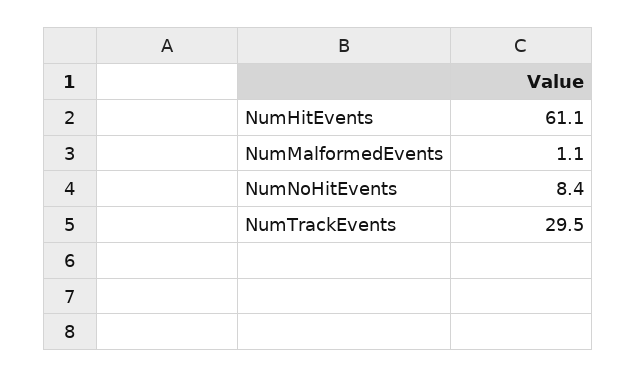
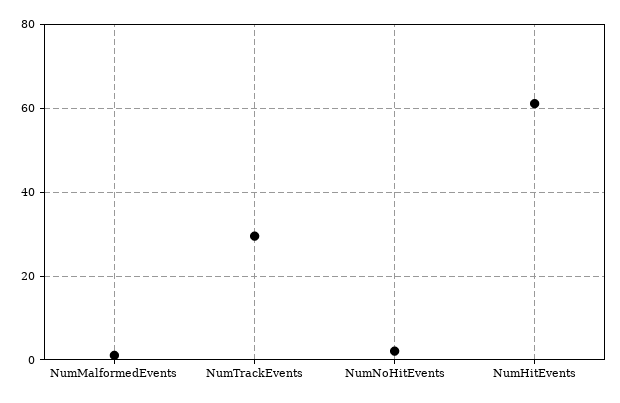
NumNoHitEvents: 8.4 -> 2

